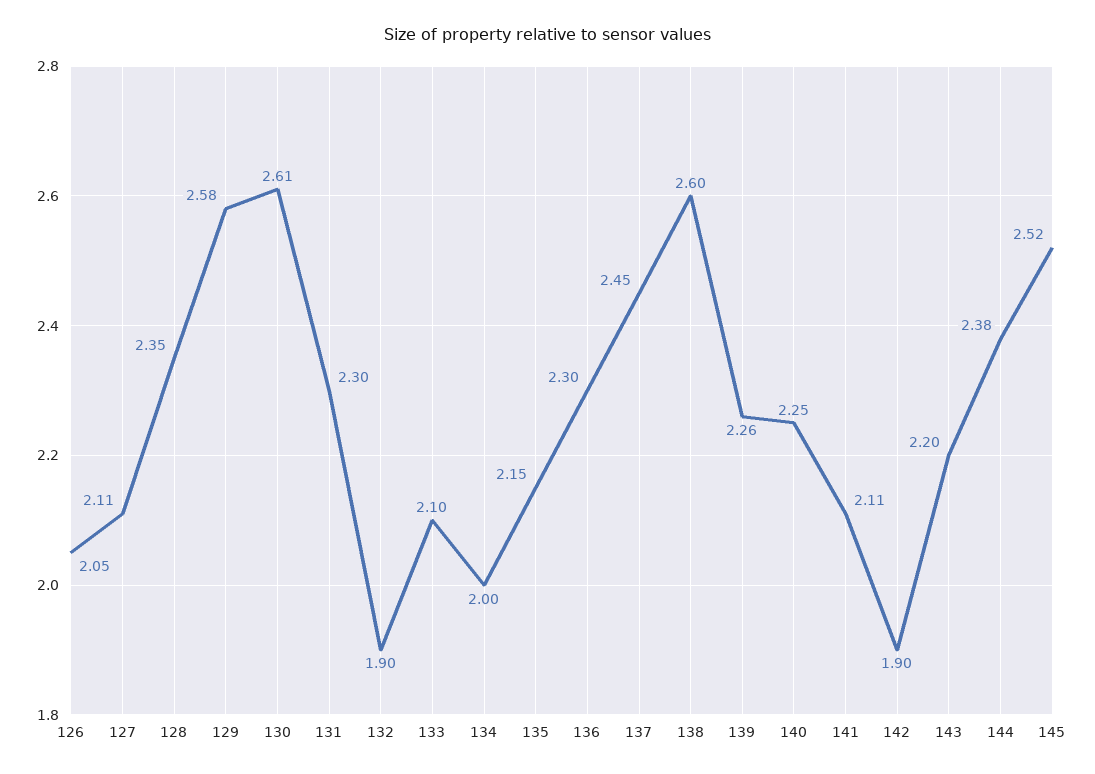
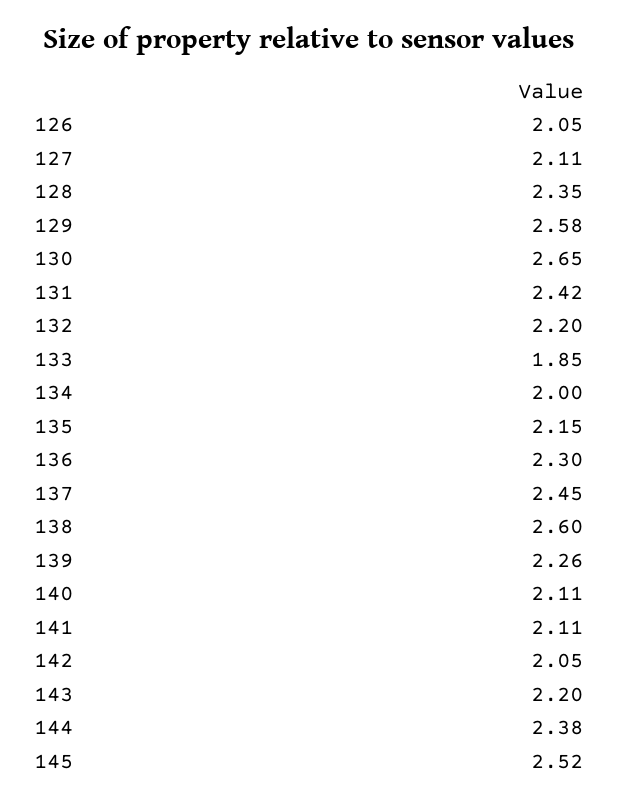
130: 2.61 -> 2.65
131: 2.3 -> 2.42
132: 1.9 -> 2.2
133: 2.1 -> 1.85
140: 2.25 -> 2.11
142: 1.9 -> 2.05

